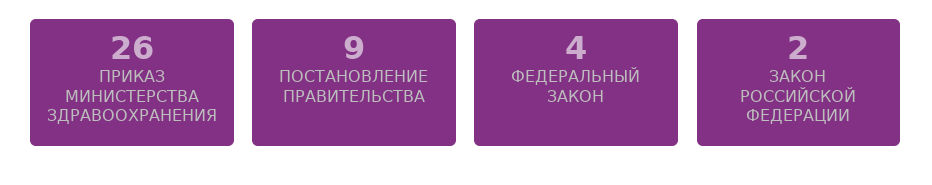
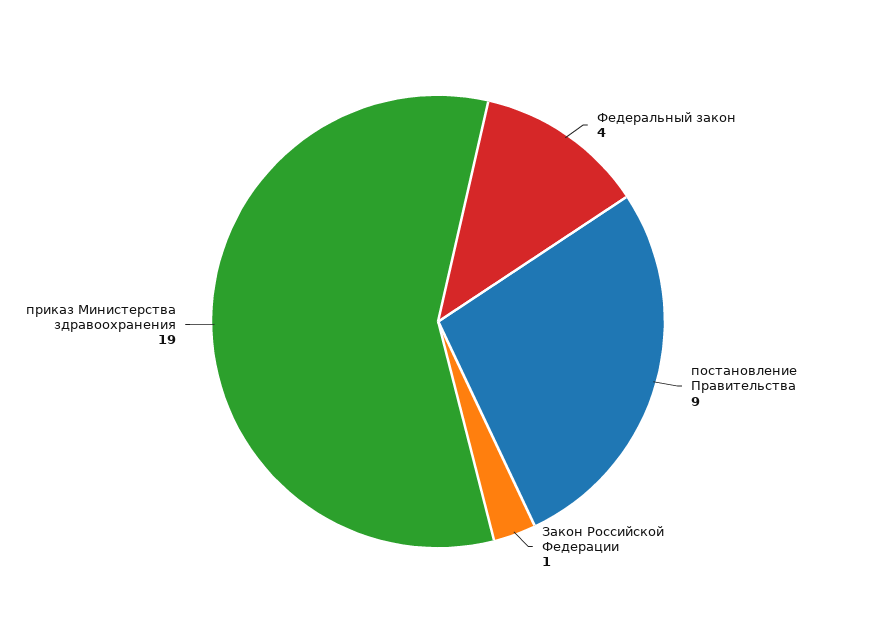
ПРИКАЗ МИНИСТЕРСТВА ЗДРАВООХРАНЕНИЯ: 26 -> 19
ЗАКОН РОССИЙСКОЙ ФЕДЕРАЦИИ: 2 -> 1

